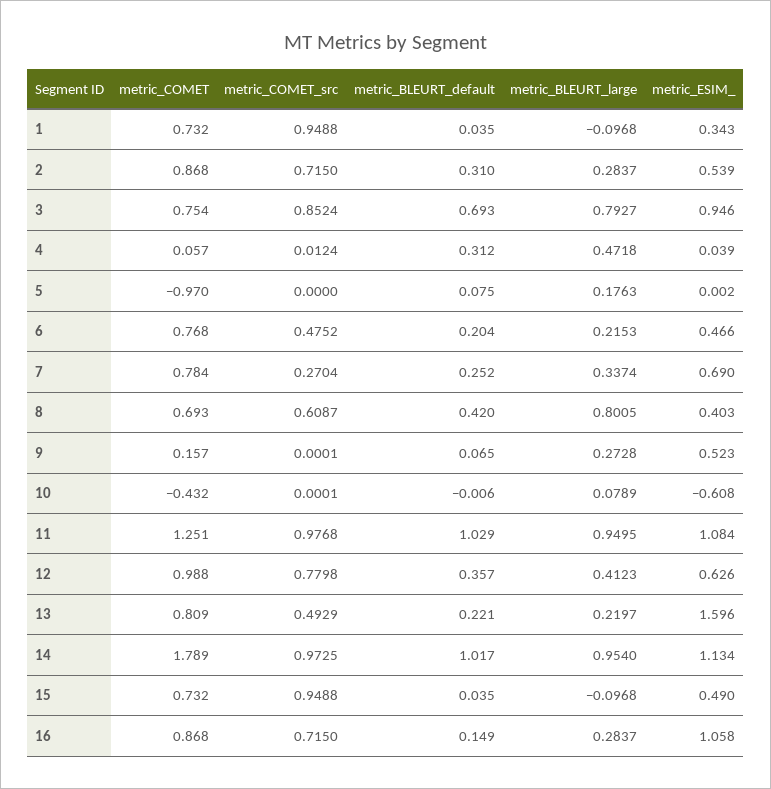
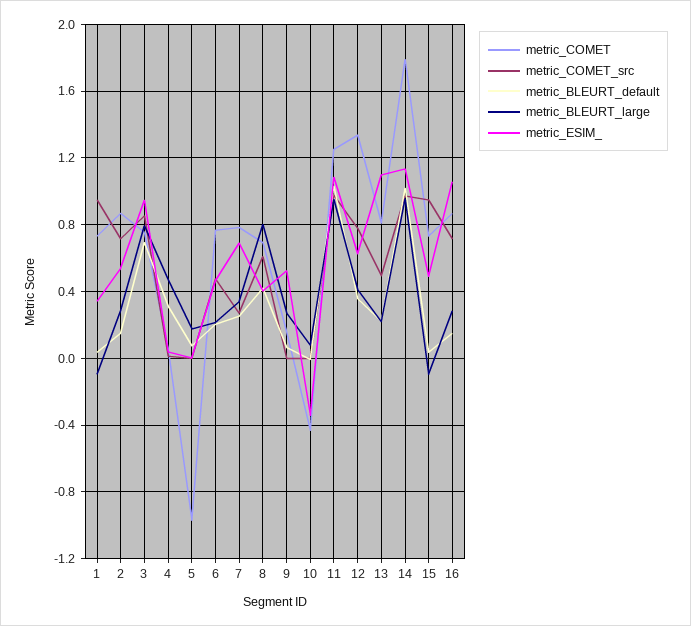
metric_BLEURT_default, 2: 0.31 -> 0.15
metric_ESIM_, 10: -0.608 -> -0.35
metric_COMET, 12: 0.988 -> 1.35
metric_ESIM_, 13: 1.596 -> 1.1

